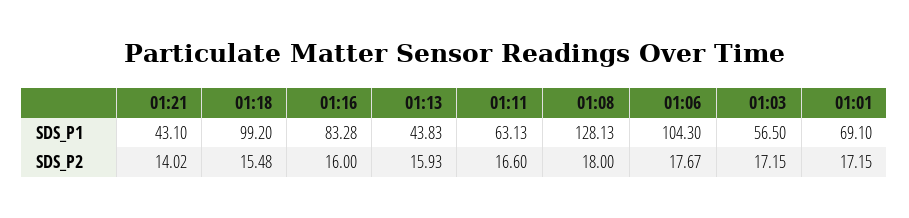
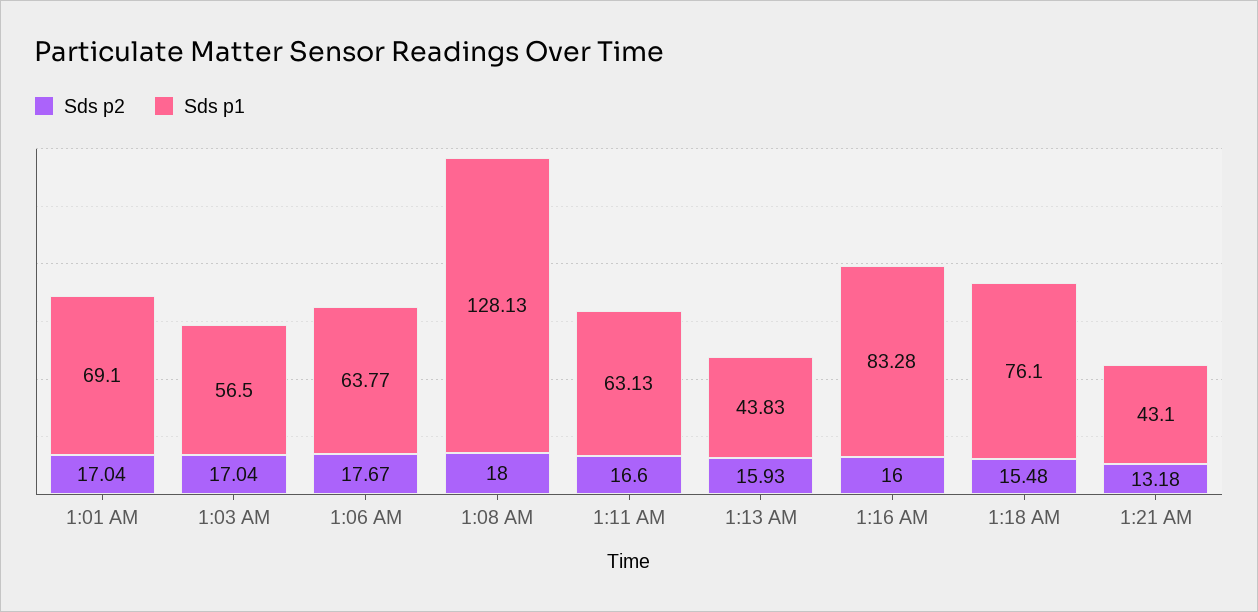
SDS_P1, 01:18: 99.2 -> 76.1
SDS_P1, 01:06: 104.3 -> 63.77
SDS_P2, 01:21: 14.02 -> 13.18
SDS_P2, 01:03: 17.15 -> 17.04
SDS_P2, 01:01: 17.15 -> 17.04

